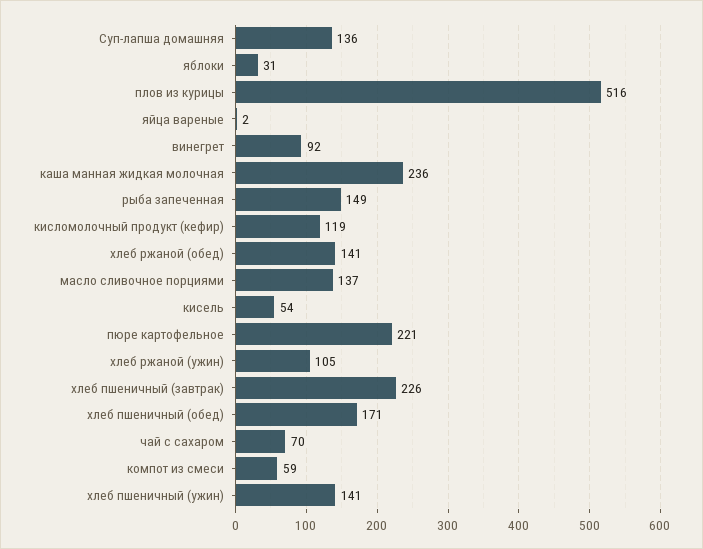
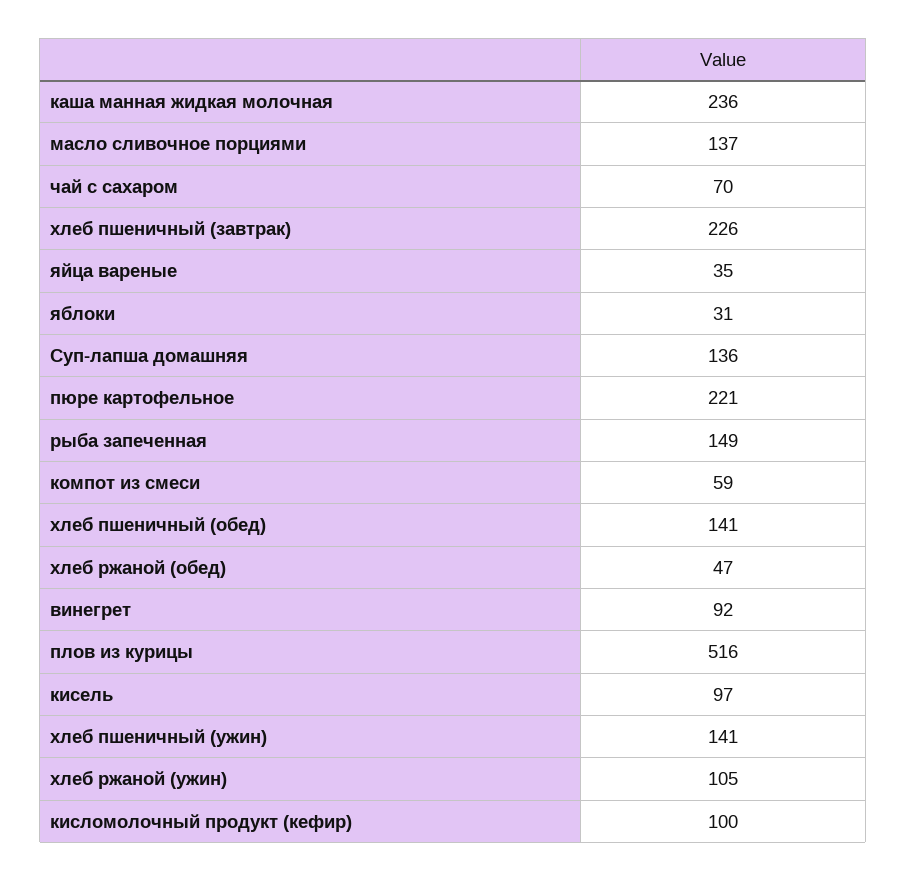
яйца вареные: 2 -> 35
кисломолочный продукт (кефир): 119 -> 100
хлеб ржаной (обед): 141 -> 47
кисель: 54 -> 97
хлеб пшеничный (обед): 171 -> 141

